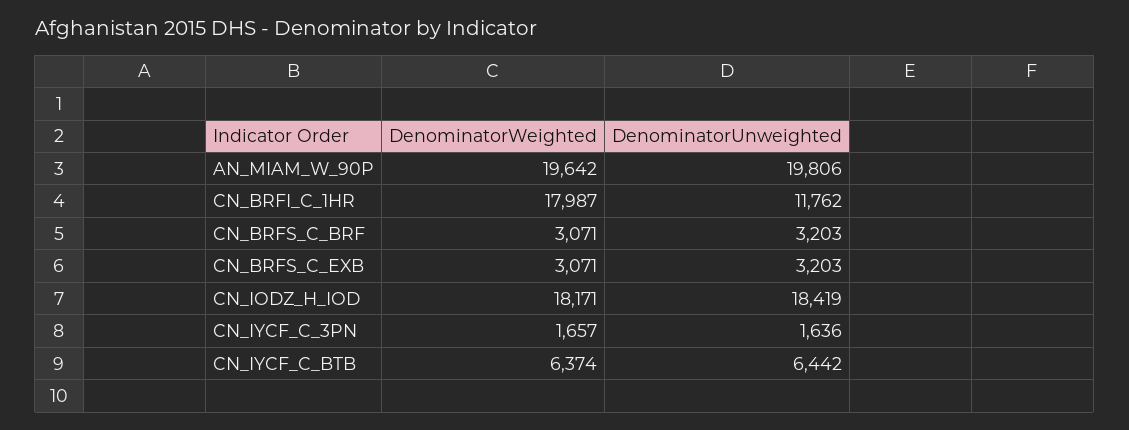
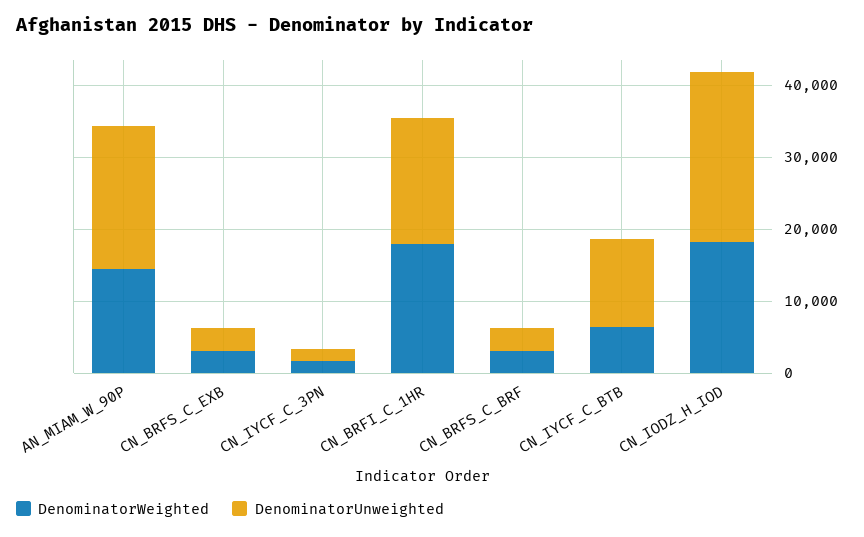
DenominatorWeighted, AN_MIAM_W_90P: 19642 -> 14000
DenominatorUnweighted, CN_BRFI_C_1HR: 11762 -> 18000
DenominatorUnweighted, CN_IODZ_H_IOD: 18419 -> 24000
DenominatorUnweighted, CN_IYCF_C_BTB: 6442 -> 12000

